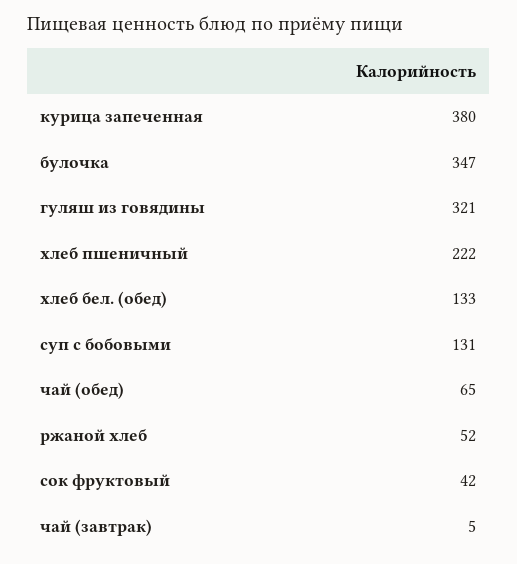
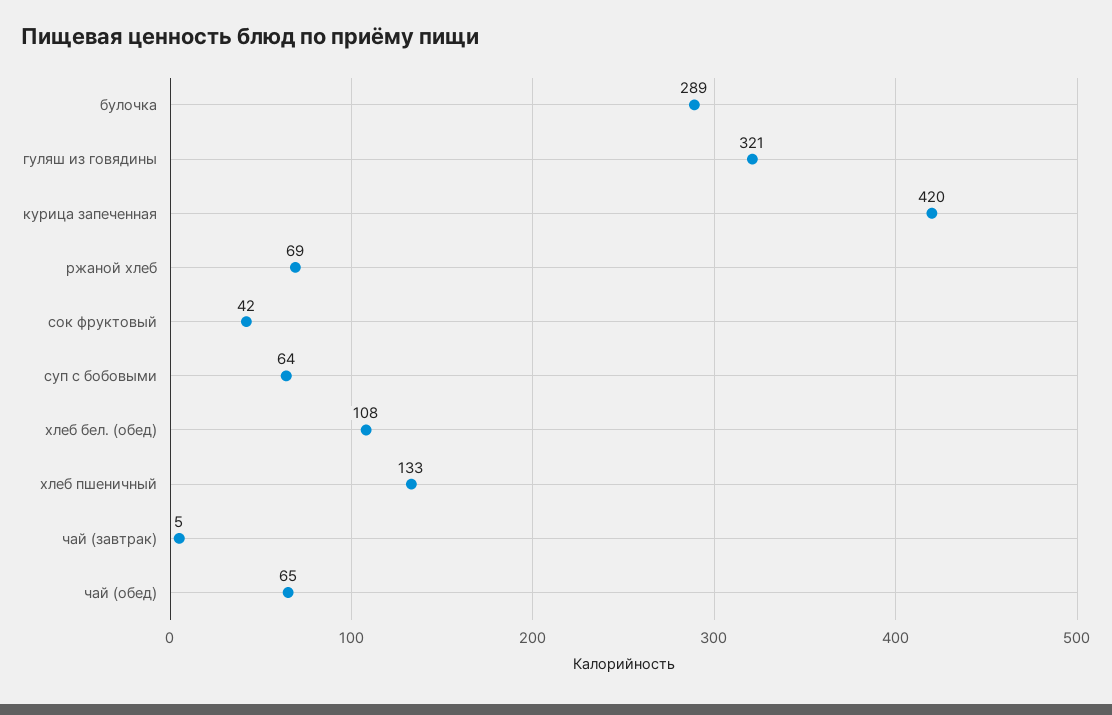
курица запеченная: 380 -> 420
булочка: 347 -> 289
хлеб пшеничный: 222 -> 133
хлеб бел. (обед): 133 -> 108
суп с бобовыми: 131 -> 64
ржаной хлеб: 52 -> 69

